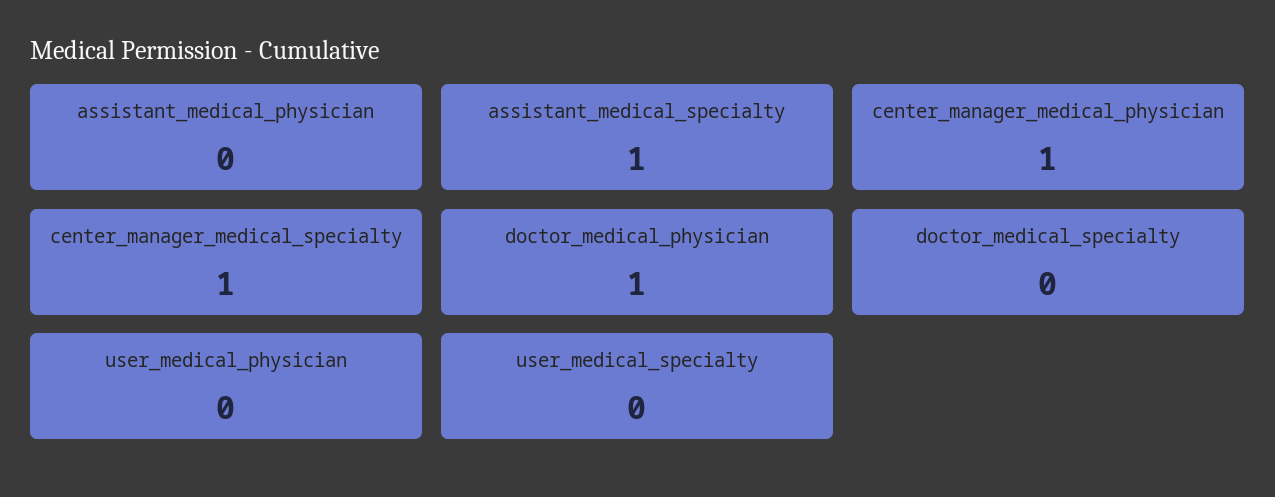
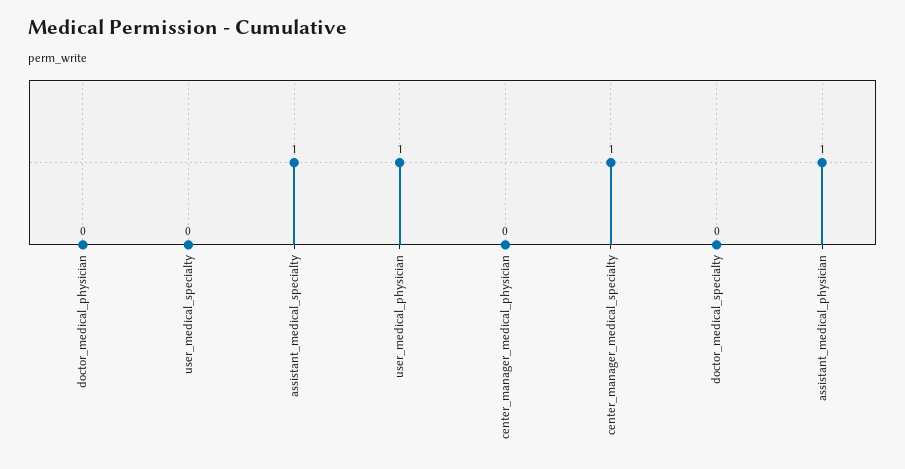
assistant_medical_physician: 0 -> 1
center_manager_medical_physician: 1 -> 0
doctor_medical_physician: 1 -> 0
user_medical_physician: 0 -> 1

